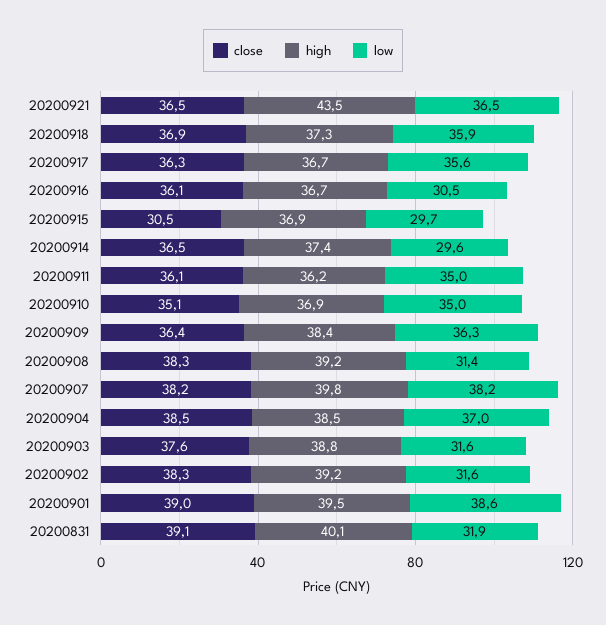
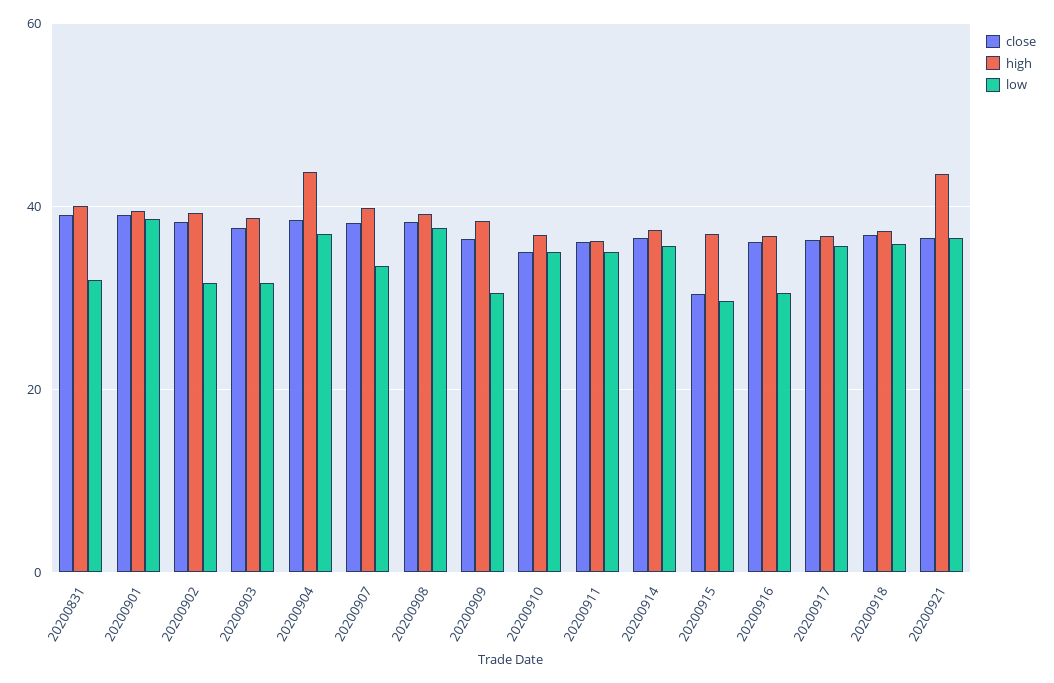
low, 20200914: 29.6 -> 36
low, 20200909: 36.3 -> 30
low, 20200908: 31.4 -> 38
low, 20200907: 38.2 -> 34
high, 20200904: 38.5 -> 44

